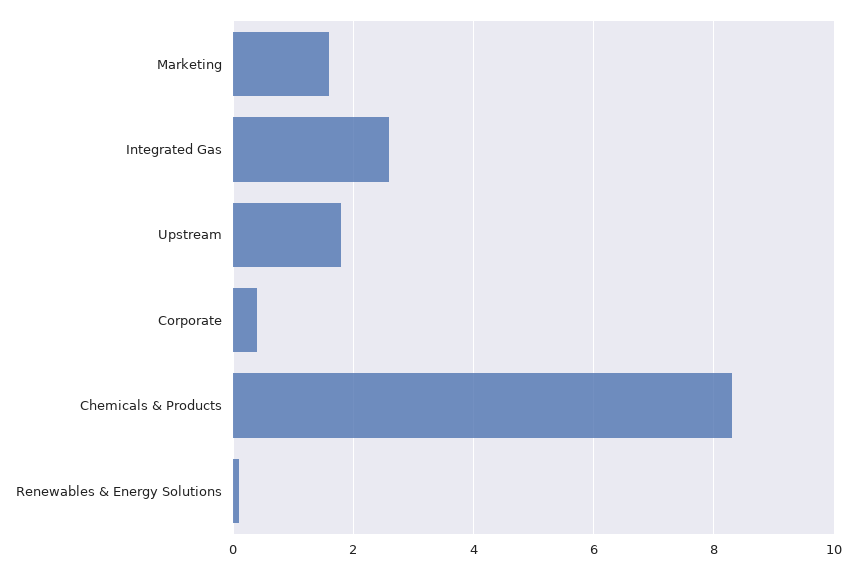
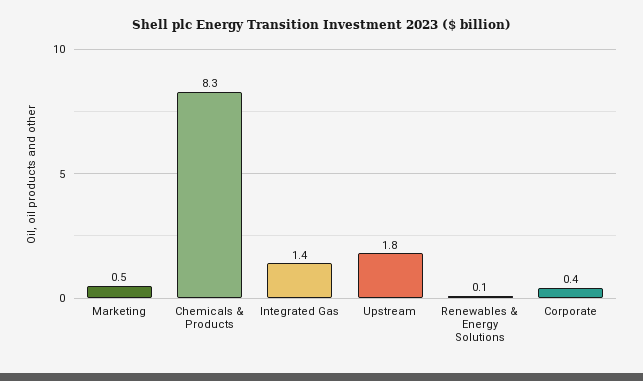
Marketing: 1.5 -> 0.5
Integrated Gas: 2.5 -> 1.4

